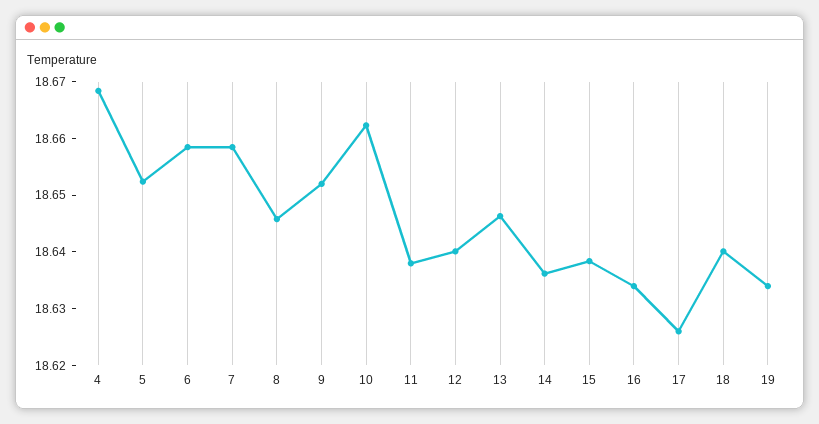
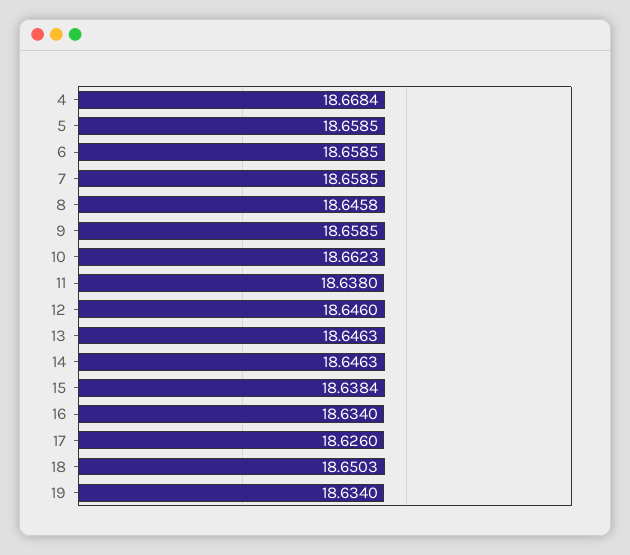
5: 18.652 -> 18.6585
9: 18.652 -> 18.6585
12: 18.64 -> 18.646
14: 18.636 -> 18.6463
18: 18.64 -> 18.6503

